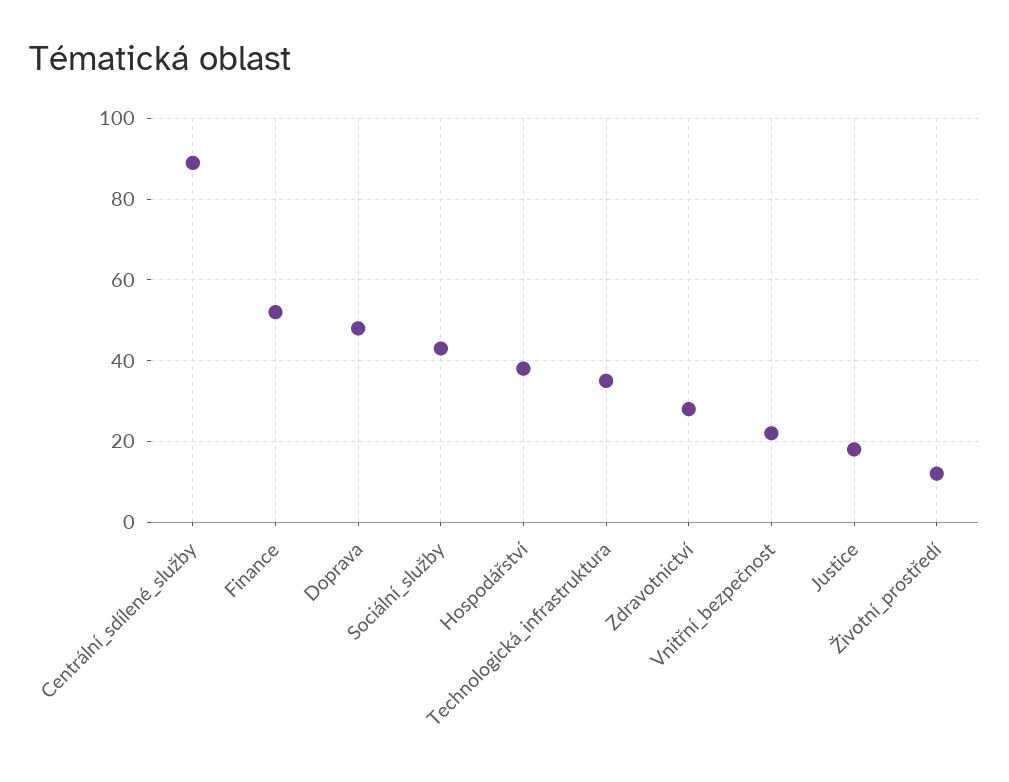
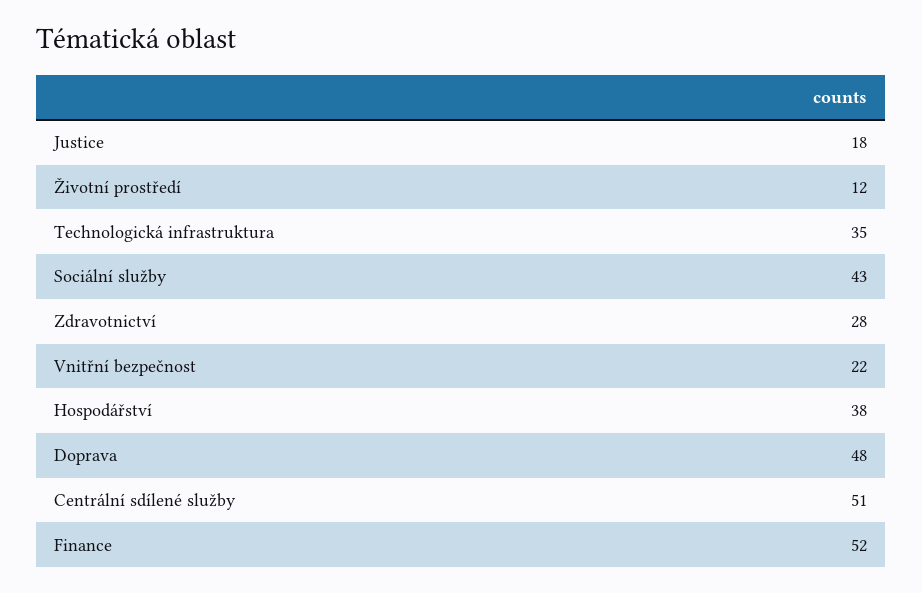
Centrální_sdílené_služby: 90 -> 51

